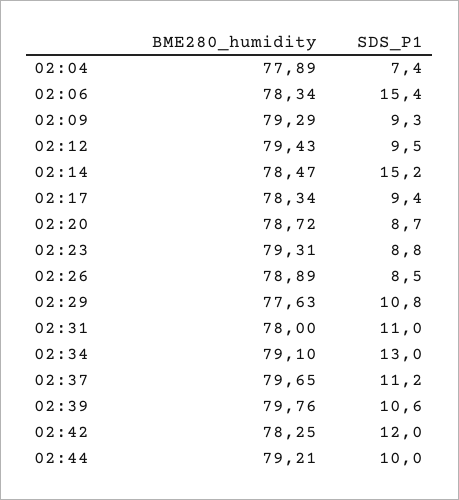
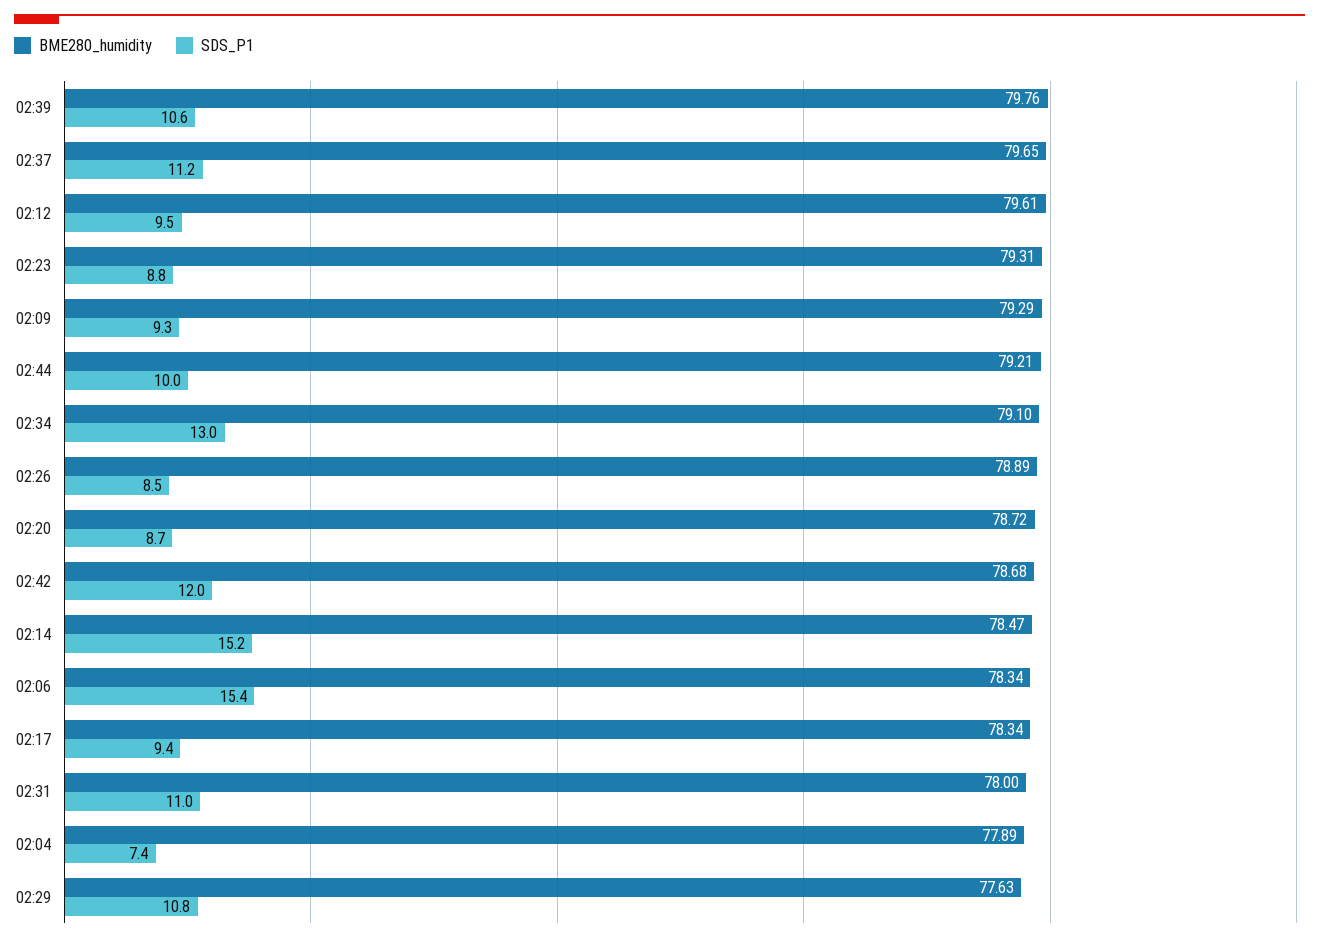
BME280_humidity, 02:12: 79.43 -> 79.61
BME280_humidity, 02:42: 78.25 -> 78.68

